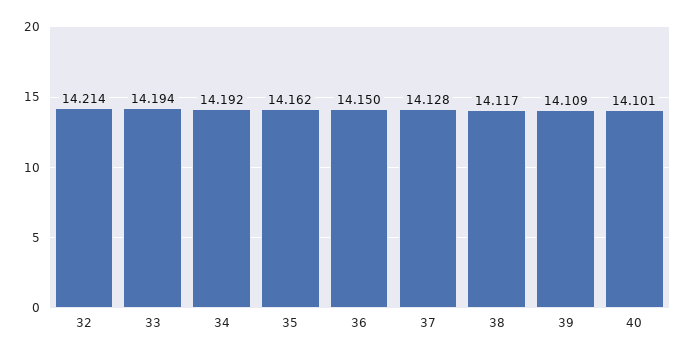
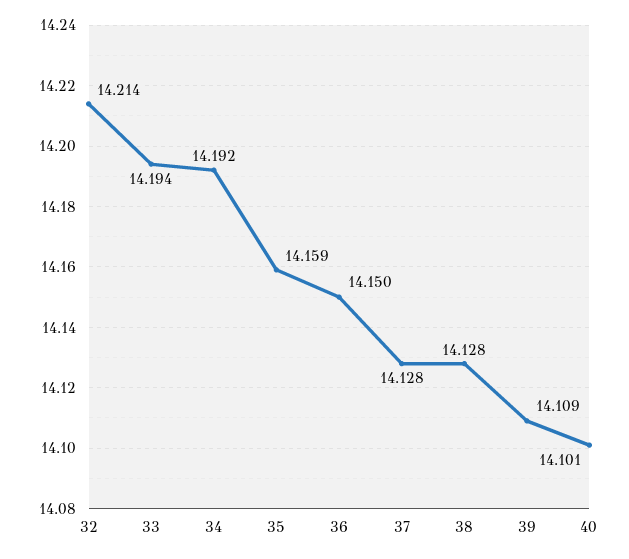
35: 14.162 -> 14.159
38: 14.117 -> 14.128

